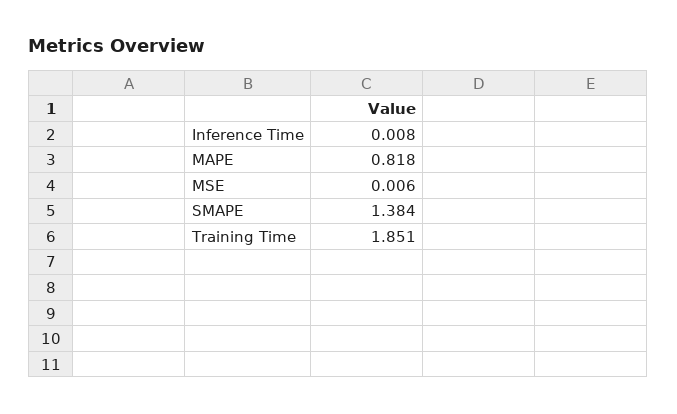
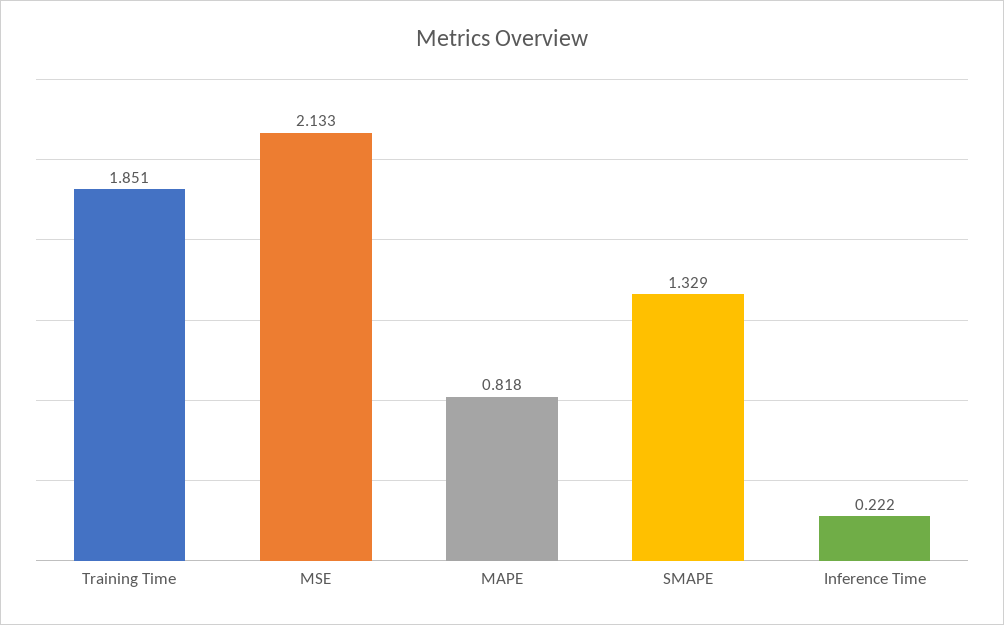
Inference Time: 0.008 -> 0.222
MSE: 0.006 -> 2.133
SMAPE: 1.384 -> 1.329

